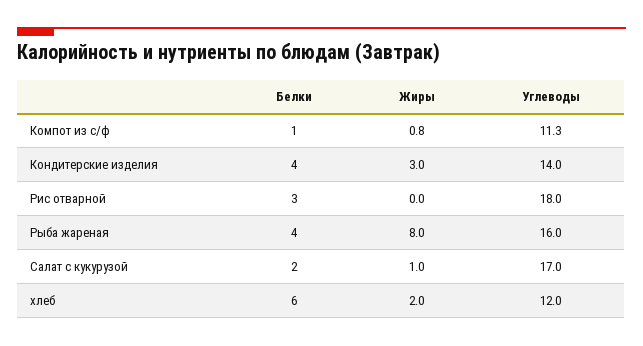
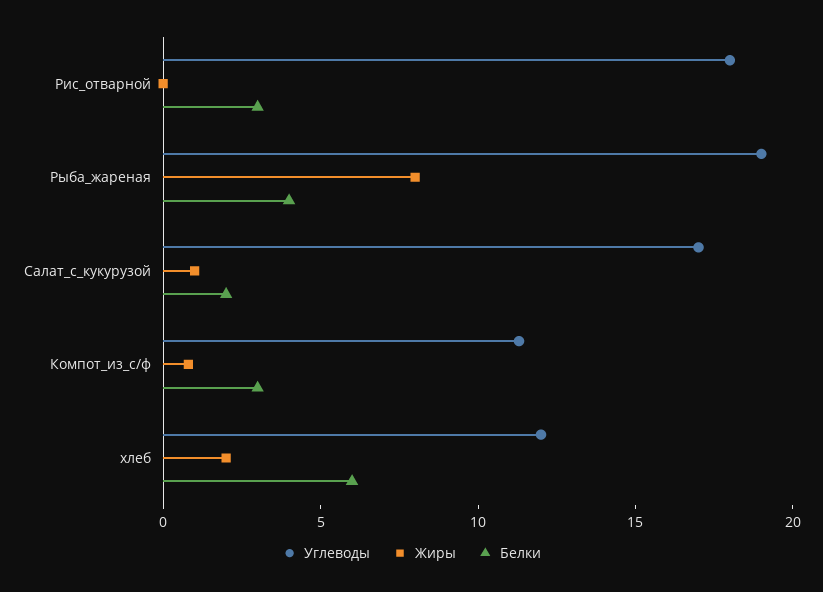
Белки, Компот из с/ф: 1 -> 3
Белки, Кондитерские изделия: 4 -> none
Жиры, Кондитерские изделия: 3 -> none
Углеводы, Кондитерские изделия: 14 -> none
Углеводы, Рыба жареная: 16 -> 19

